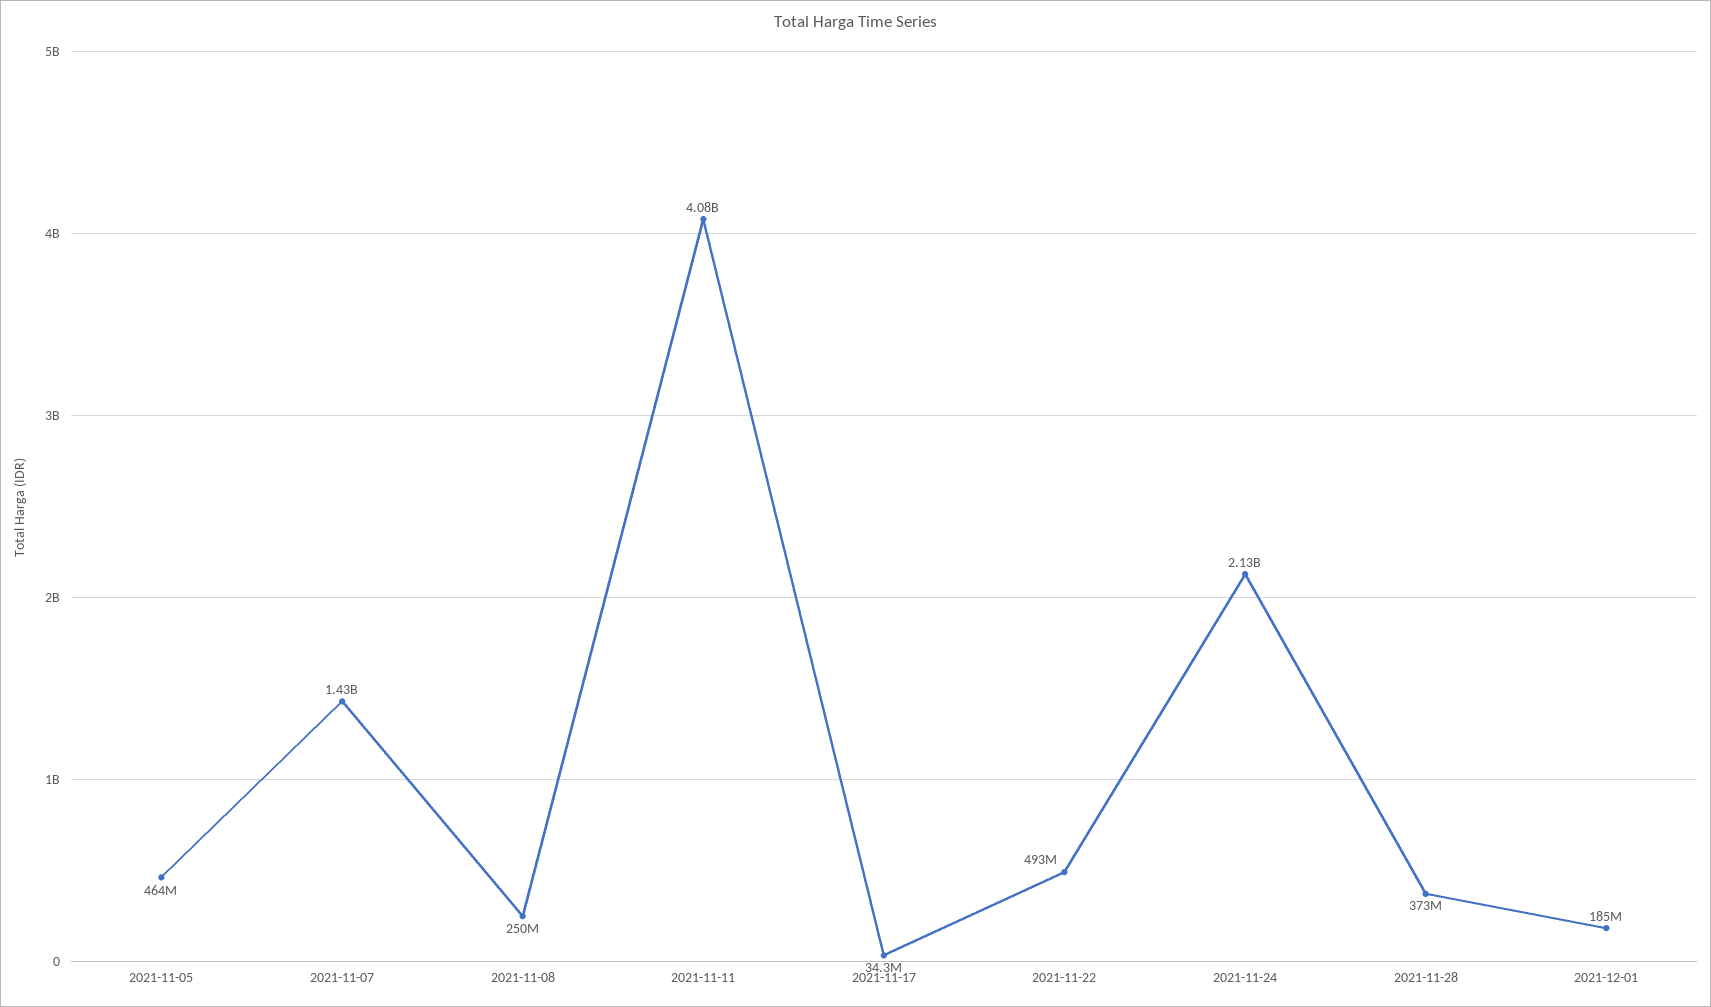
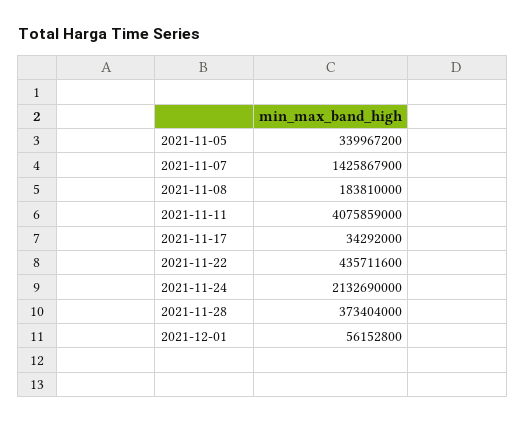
2021-11-05: 464000000 -> 339967200
2021-11-08: 250000000 -> 183810000
2021-11-22: 493000000 -> 435711600
2021-12-01: 185000000 -> 56152800

